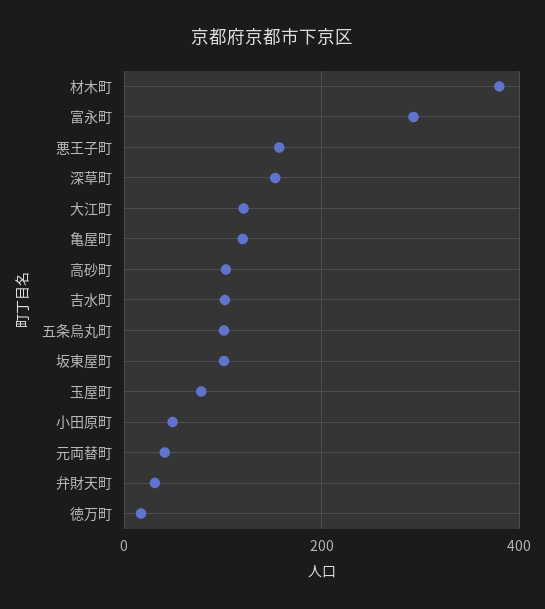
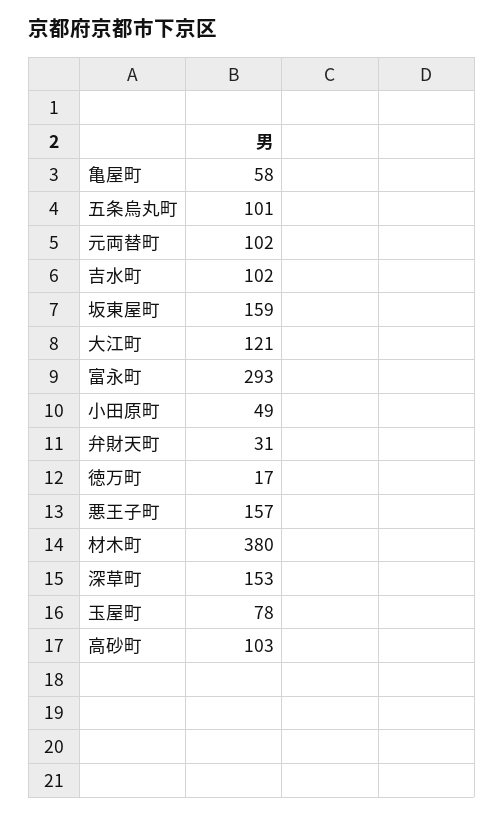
亀屋町: 120 -> 58
坂東屋町: 100 -> 159
元両替町: 40 -> 102

